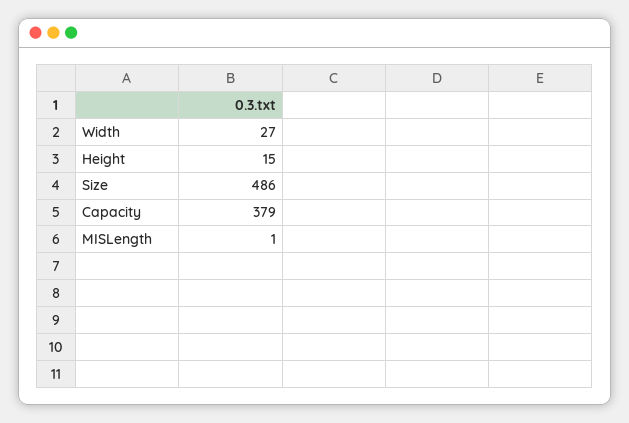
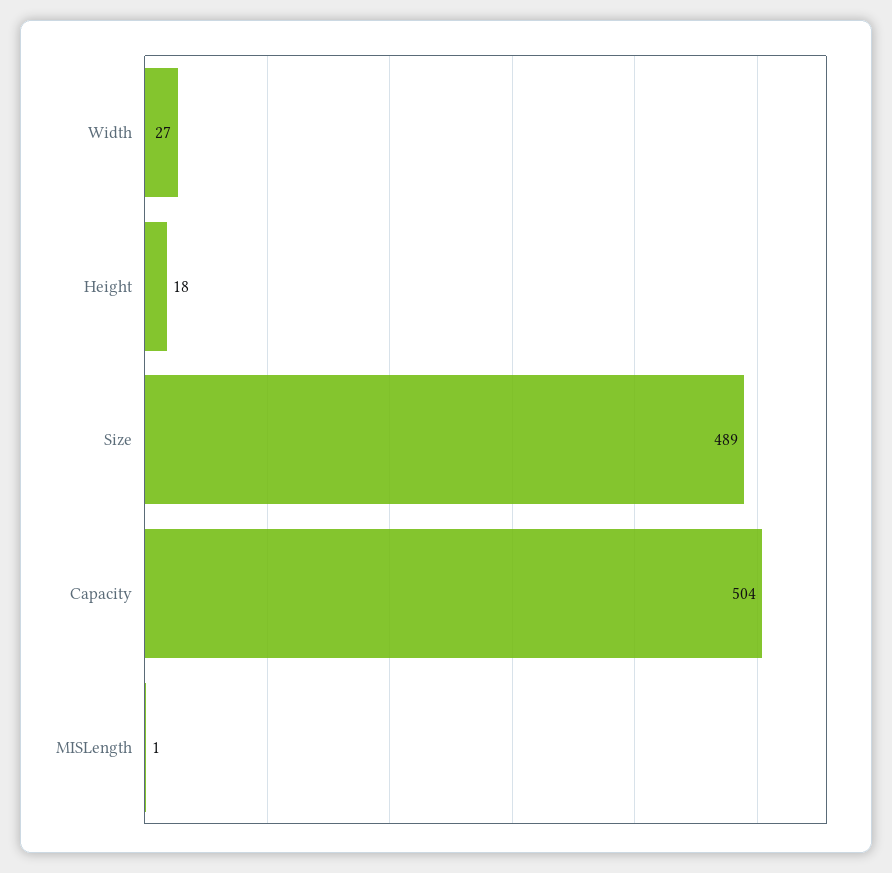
Height: 15 -> 18
Size: 486 -> 489
Capacity: 379 -> 504

